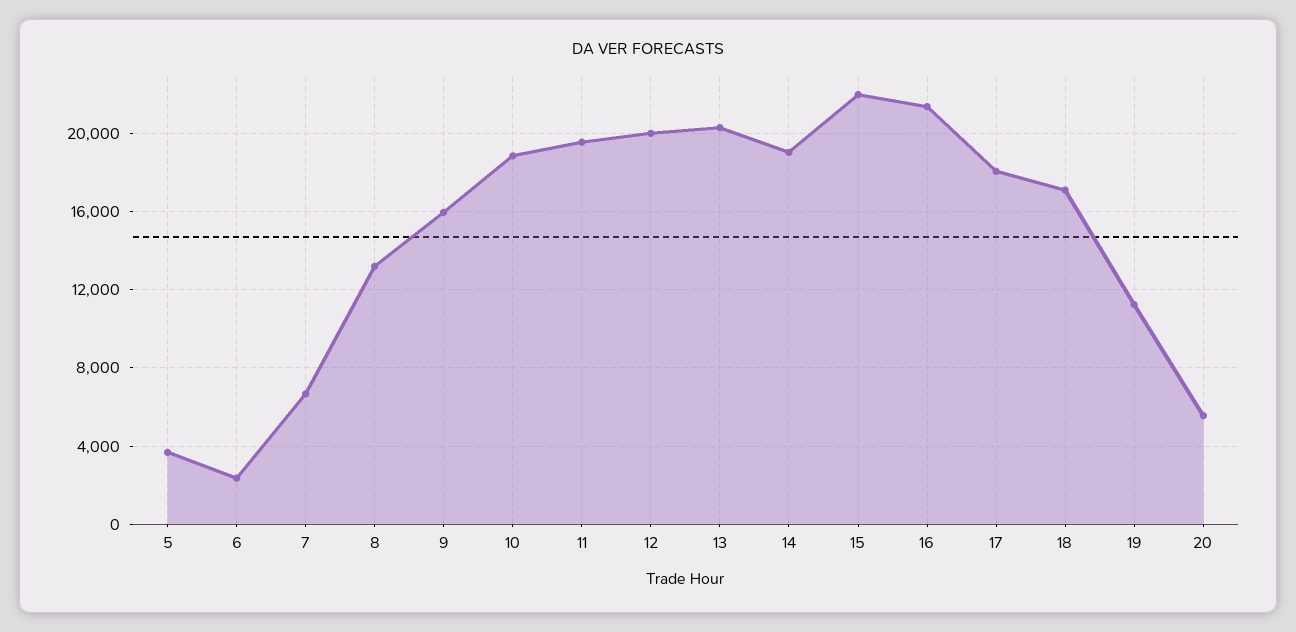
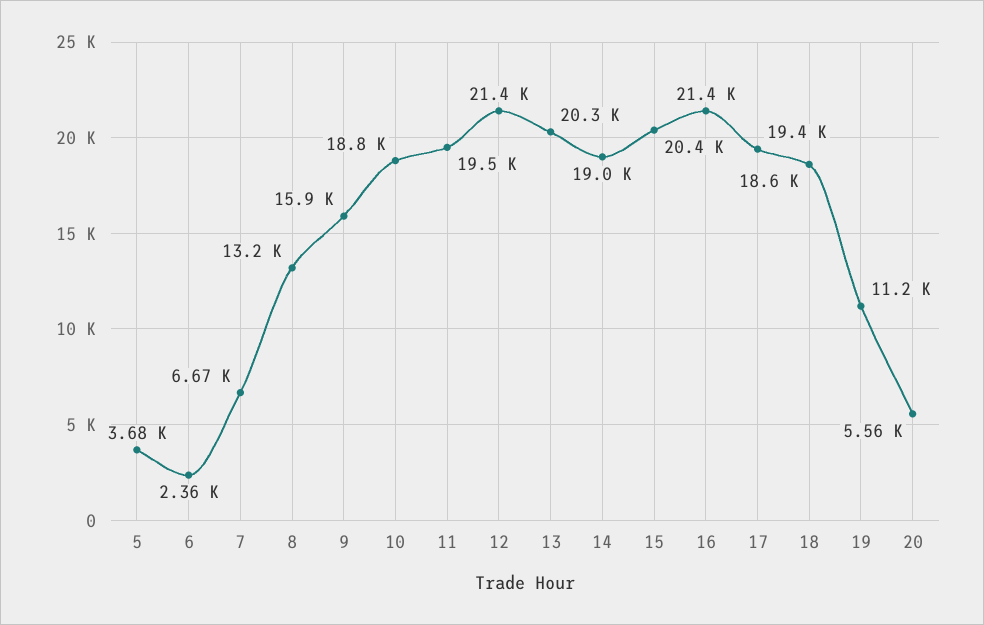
12: 20000 -> 21400
15: 22000 -> 20400
17: 18000 -> 19400
18: 17000 -> 18600

